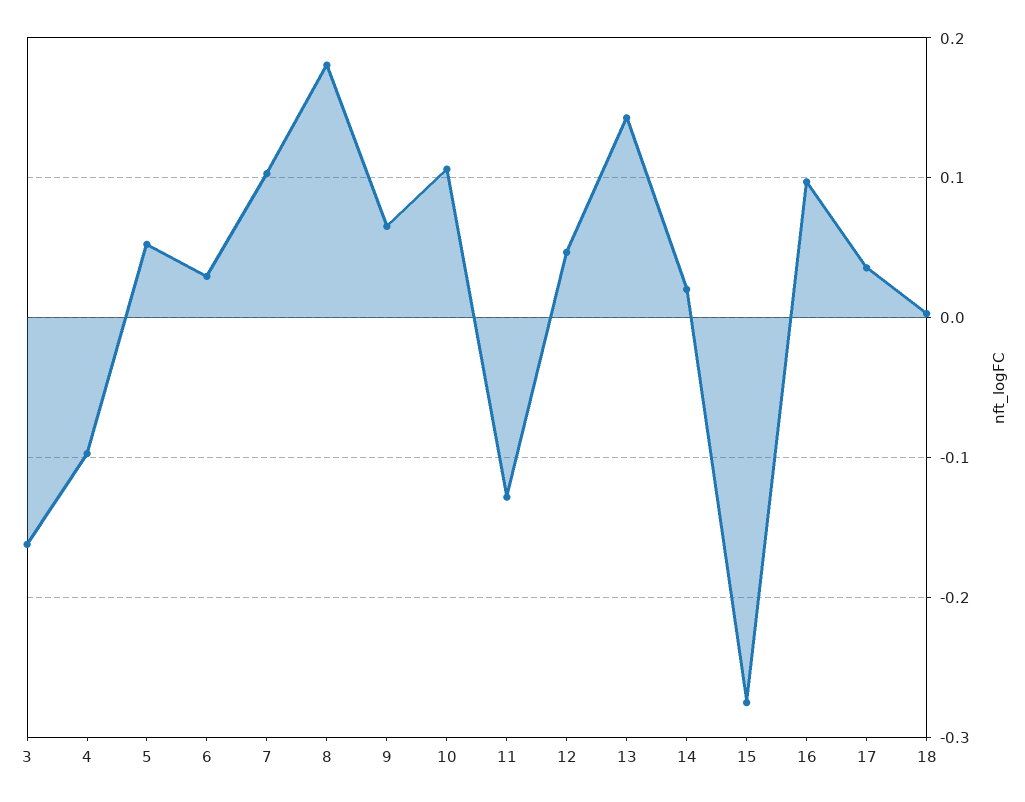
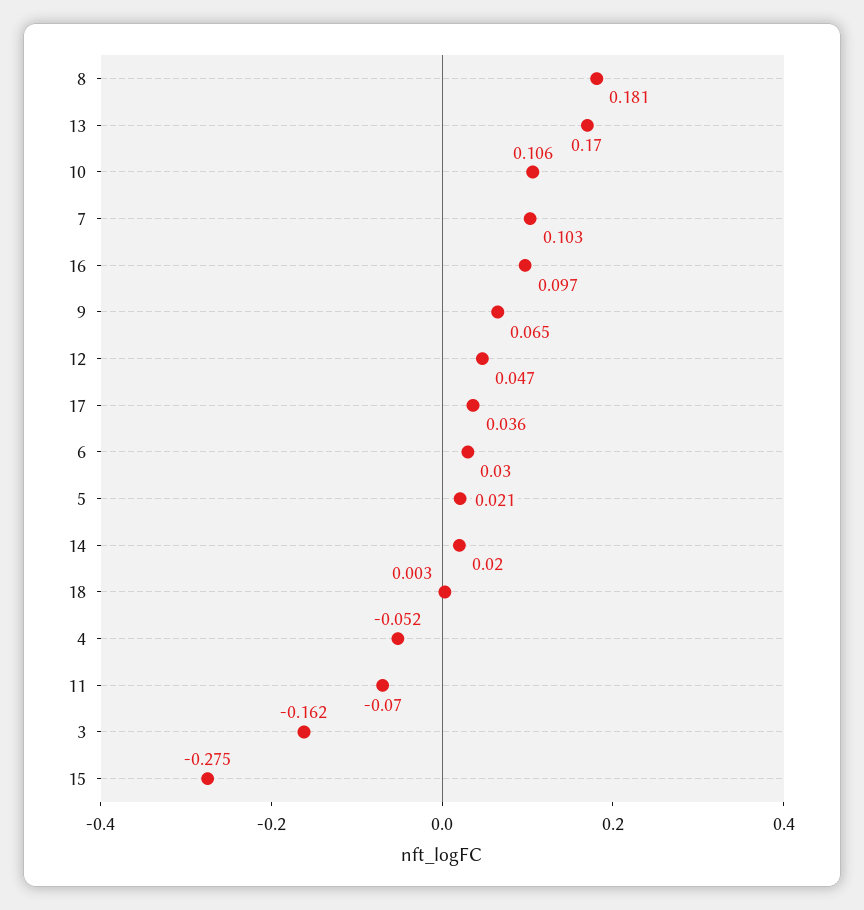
4: -0.1 -> -0.052
5: 0.05 -> 0.021
11: -0.13 -> -0.07
13: 0.14 -> 0.17

